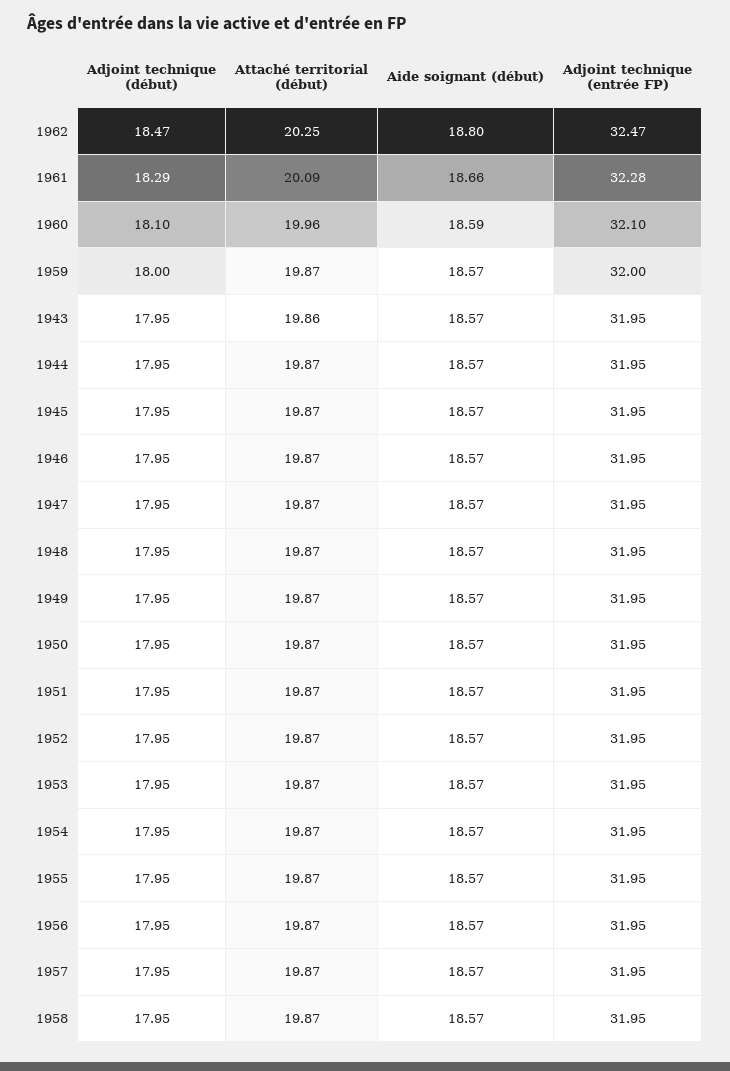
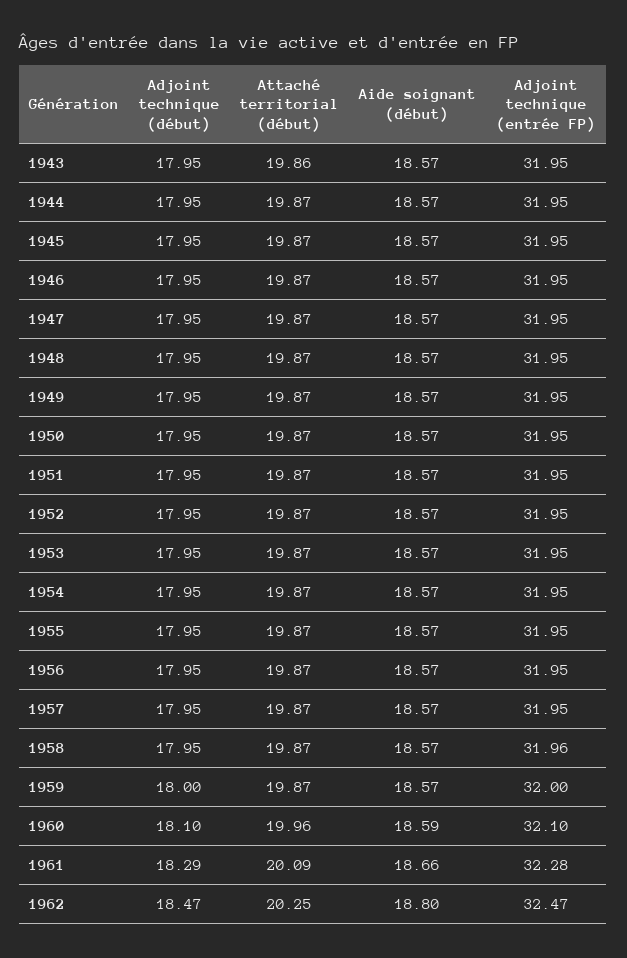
Adjoint technique (entrée FP), 1958: 31.95 -> 31.96

